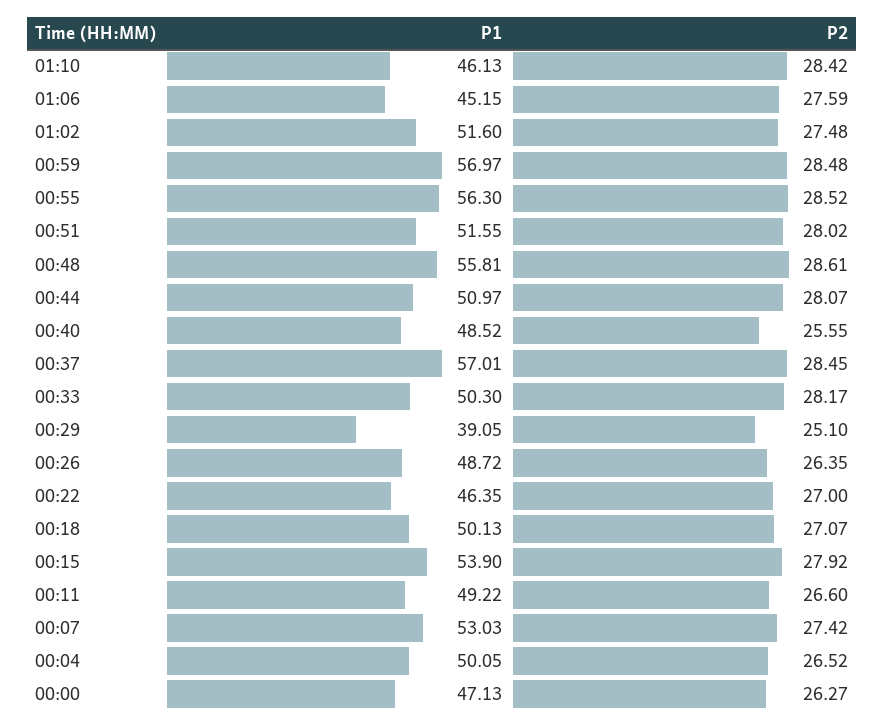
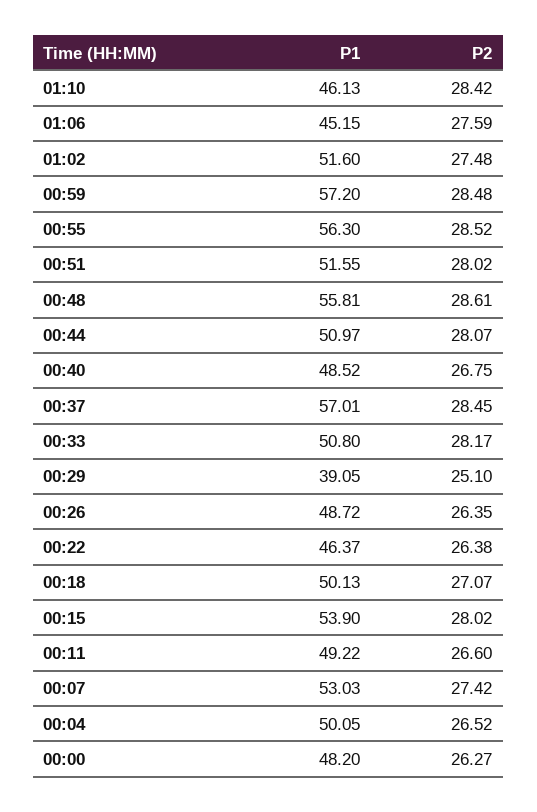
P1, 00:59: 56.97 -> 57.2
P2, 00:40: 25.55 -> 26.75
P1, 00:33: 50.3 -> 50.8
P1, 00:22: 46.35 -> 46.37
P2, 00:22: 27 -> 26.38
P2, 00:15: 27.92 -> 28.02
P1, 00:00: 47.13 -> 48.2

